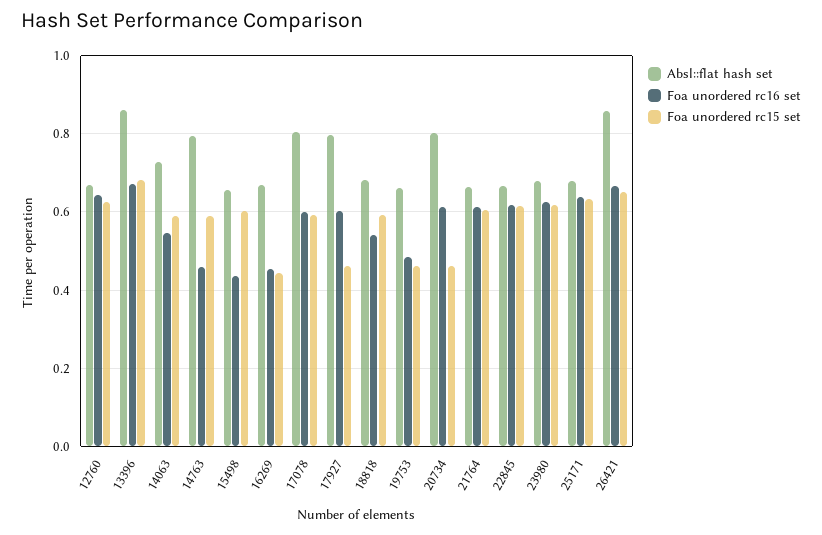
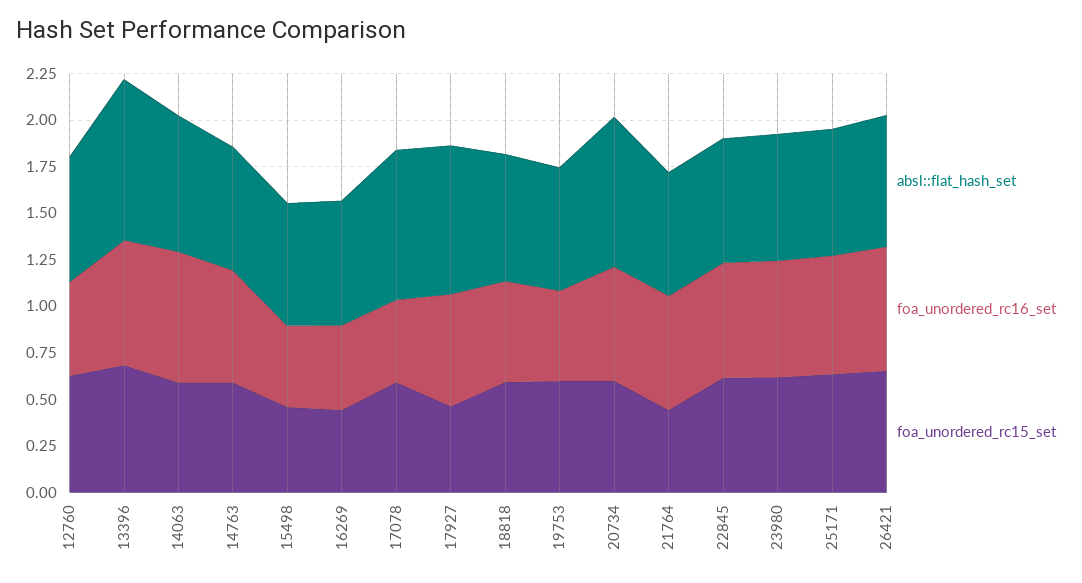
Foa unordered rc16 set, 12760: 0.64 -> 0.5
Foa unordered rc16 set, 14063: 0.54 -> 0.7
Absl::flat hash set, 14763: 0.8 -> 0.65
Foa unordered rc16 set, 14763: 0.46 -> 0.6
Foa unordered rc15 set, 15498: 0.6 -> 0.45
Foa unordered rc16 set, 17078: 0.6 -> 0.45
Foa unordered rc15 set, 19753: 0.46 -> 0.6
Foa unordered rc15 set, 20734: 0.46 -> 0.6
Foa unordered rc15 set, 21764: 0.6 -> 0.45
Absl::flat hash set, 26421: 0.86 -> 0.7

